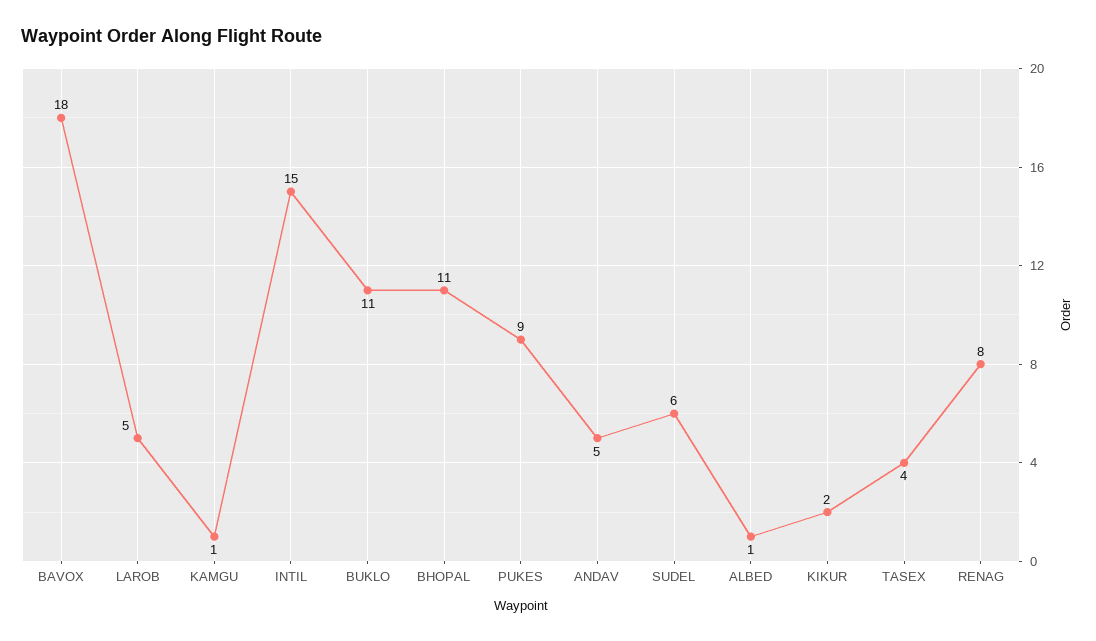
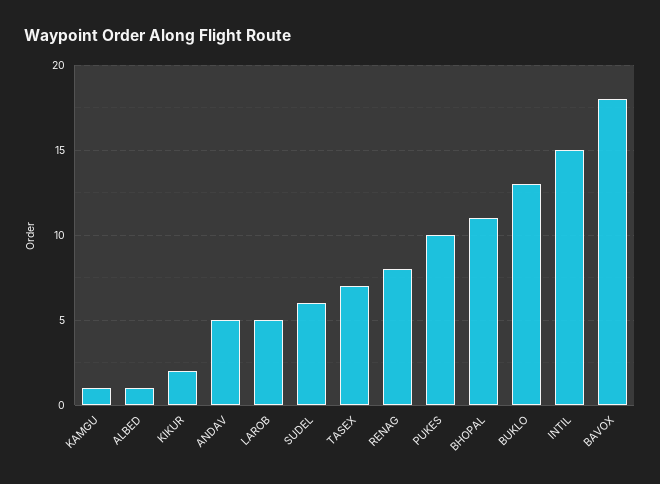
BUKLO: 11 -> 13
PUKES: 9 -> 10
TASEX: 4 -> 7

